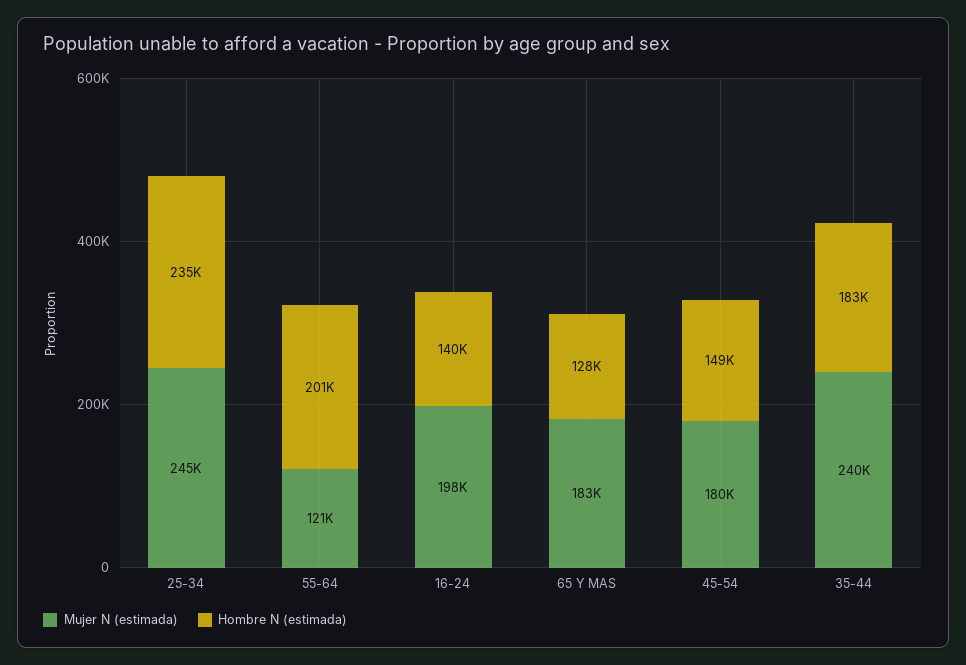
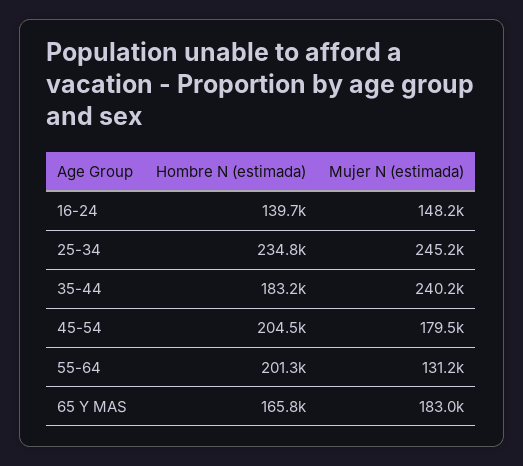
Mujer N (estimada), 55-64: 121000 -> 131200
Mujer N (estimada), 16-24: 198000 -> 148200
Hombre N (estimada), 65 Y MAS: 128000 -> 165800
Hombre N (estimada), 45-54: 149000 -> 204500

